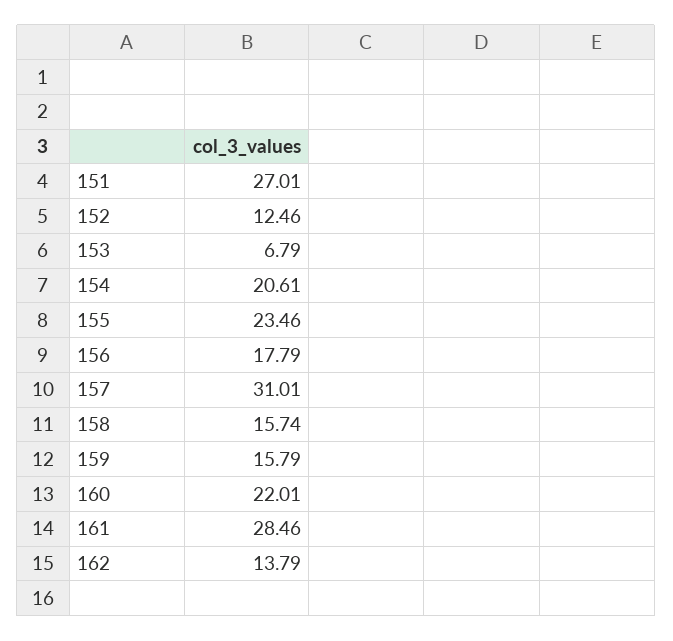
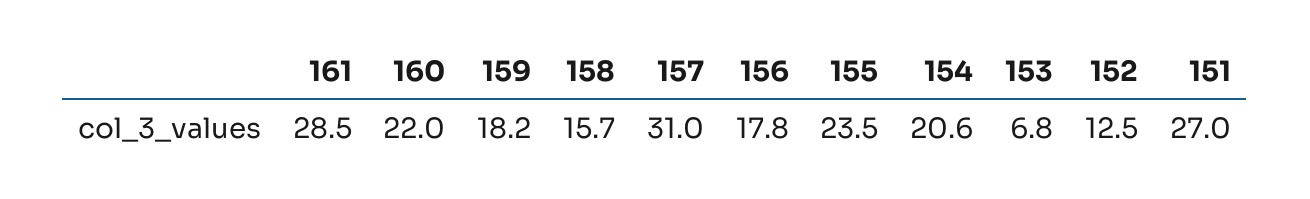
159: 15.79 -> 18.2
162: 13.79 -> none

